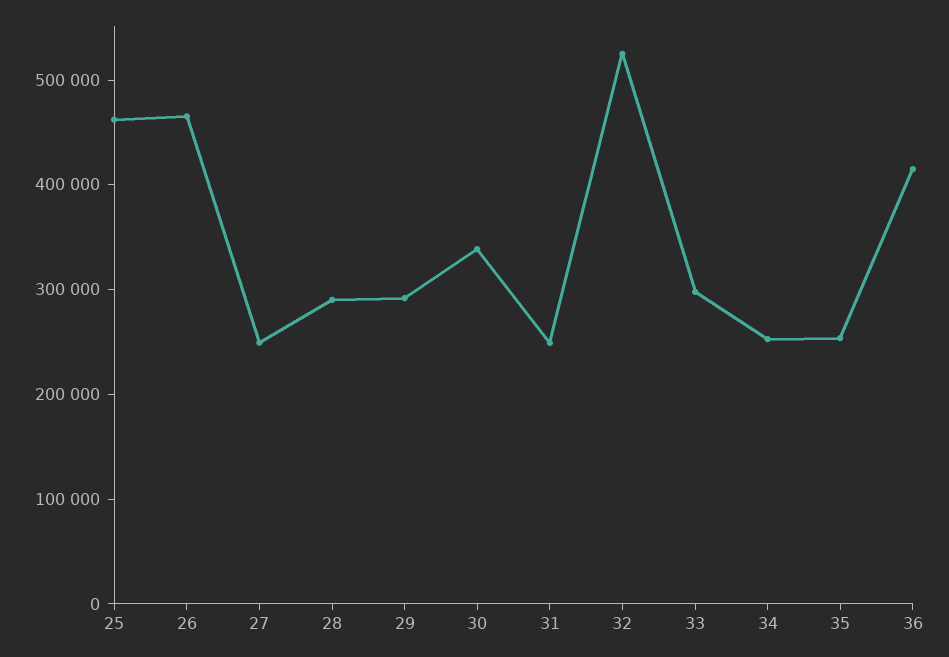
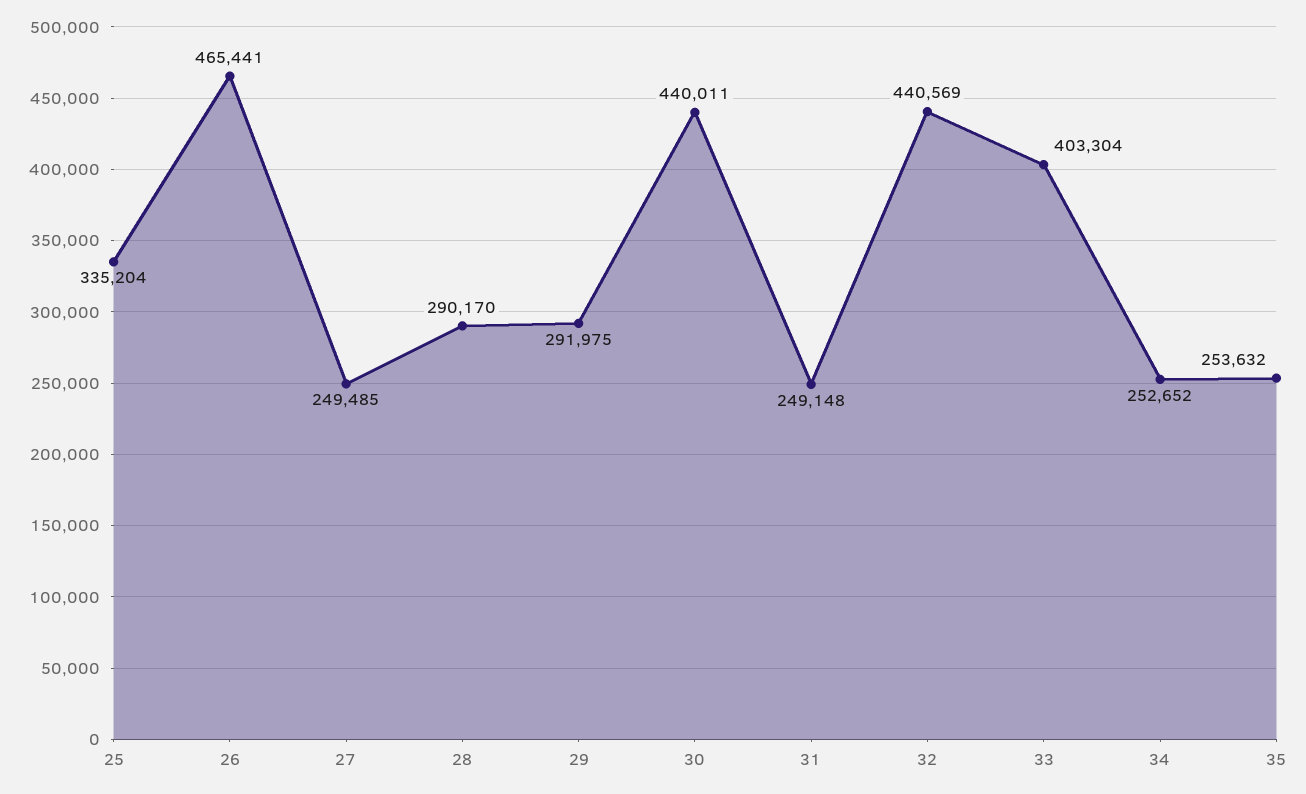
25: 460000 -> 335204
30: 340000 -> 440011
32: 520000 -> 440569
33: 300000 -> 403304
36: 420000 -> none

